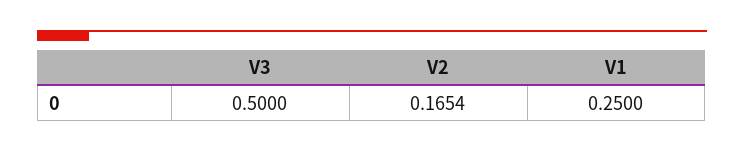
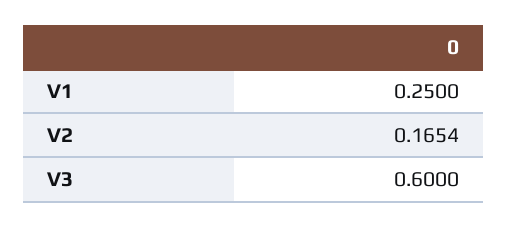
V3: 0.5 -> 0.6

